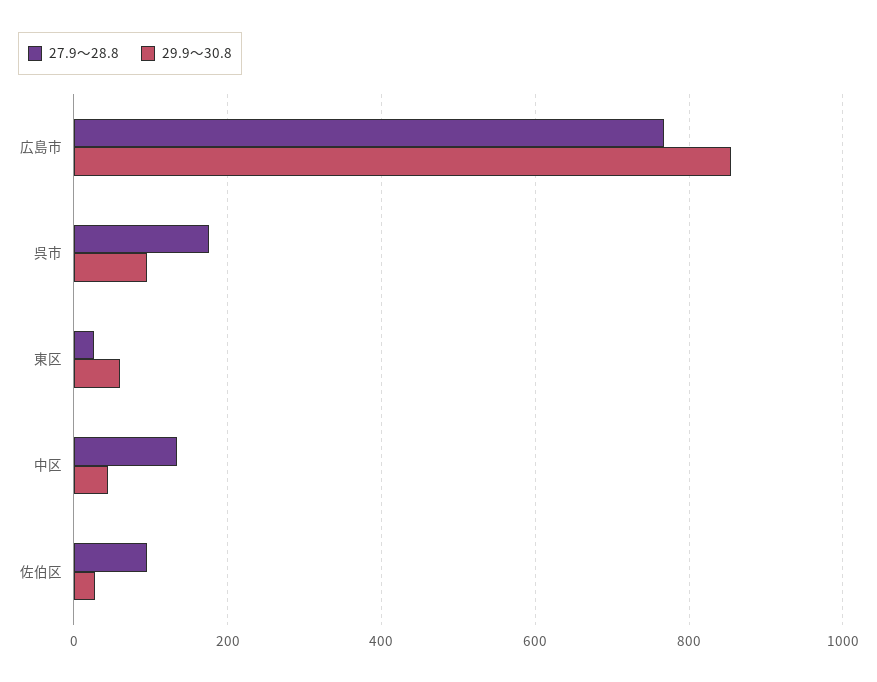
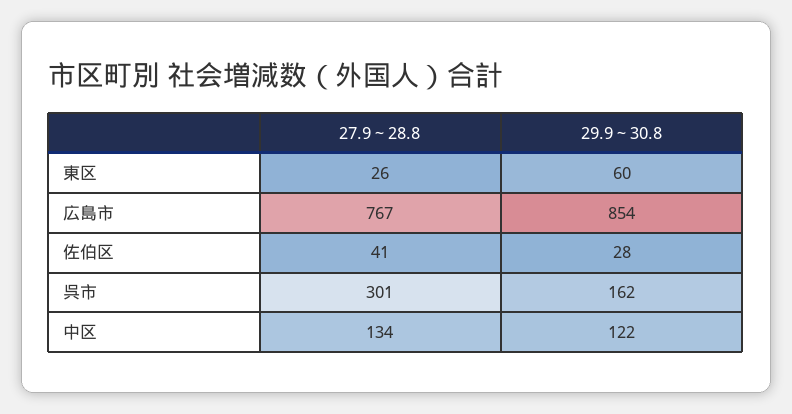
27.9～28.8, 呉市: 180 -> 301
29.9～30.8, 呉市: 100 -> 162
29.9～30.8, 中区: 40 -> 122
27.9～28.8, 佐伯区: 100 -> 41

